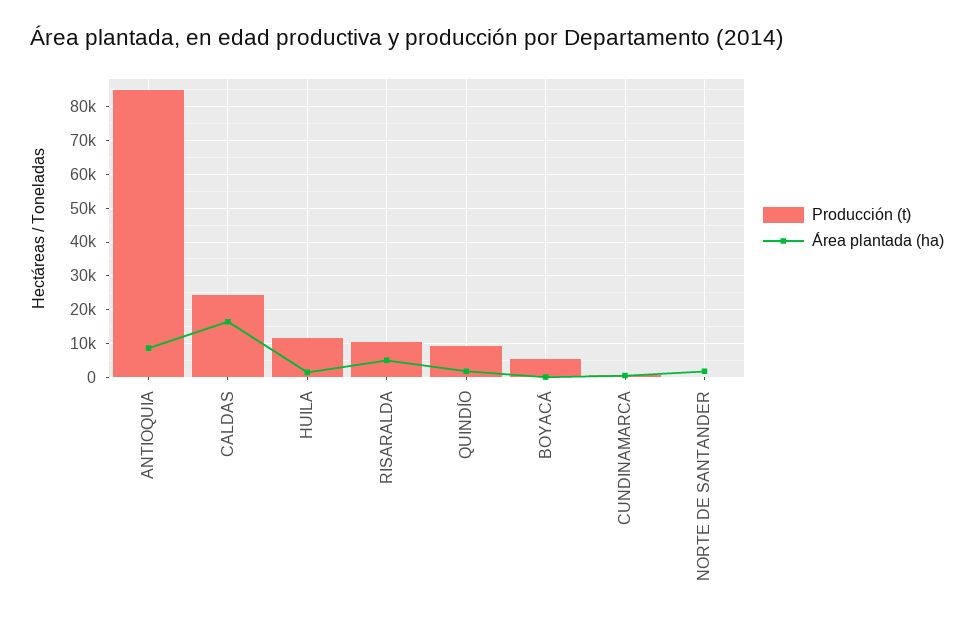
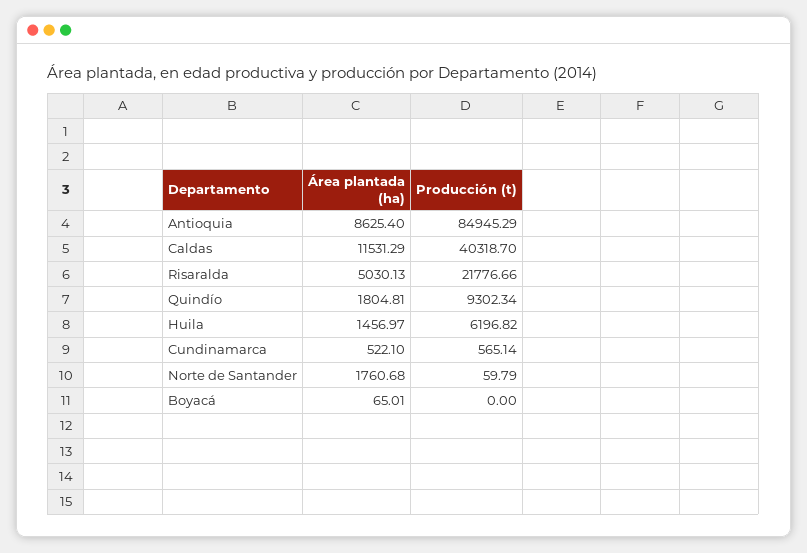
Producción (t), CALDAS: 24000 -> 40318.7
Área plantada (ha), CALDAS: 16000 -> 11531.29
Producción (t), HUILA: 12000 -> 6196.82
Producción (t), RISARALDA: 10000 -> 21776.66
Producción (t), BOYACÁ: 6000 -> 0

